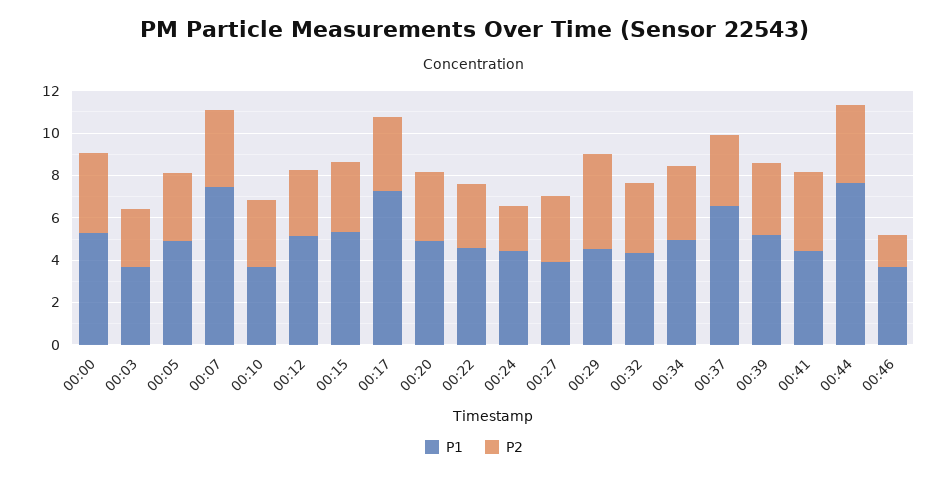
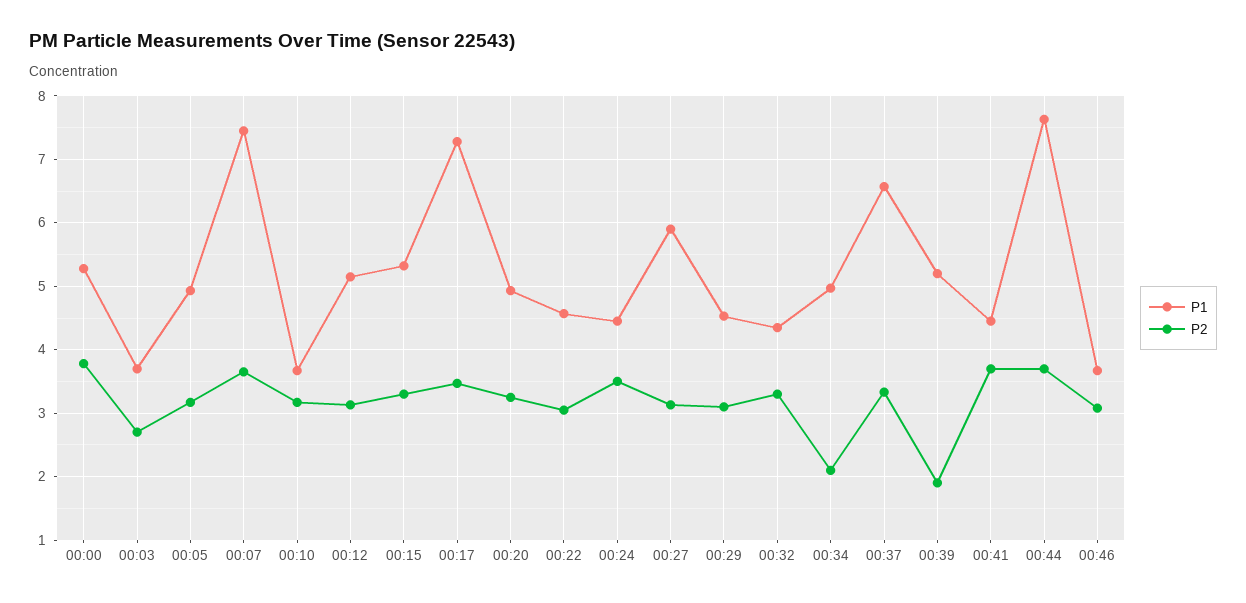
P2, 00:24: 2 -> 3.5
P1, 00:27: 4 -> 5.9
P2, 00:29: 4.5 -> 3.1
P2, 00:34: 3.5 -> 2.1
P2, 00:39: 3.5 -> 1.9
P2, 00:46: 1.5 -> 3.1

